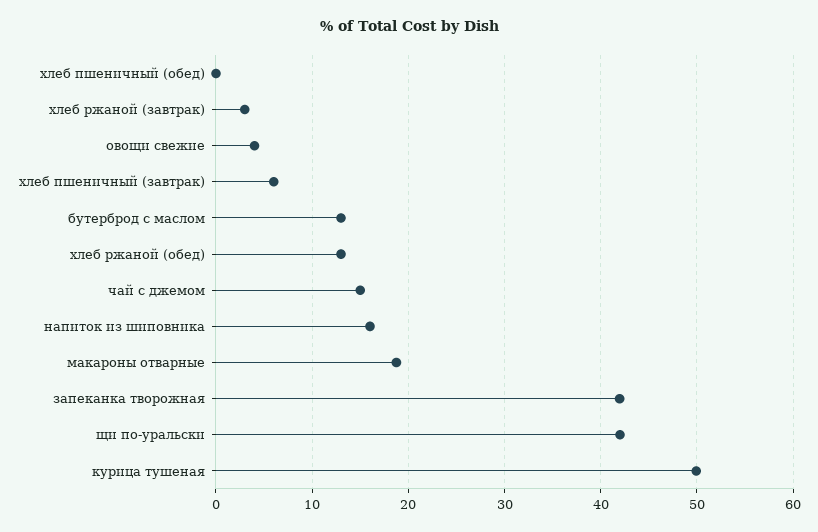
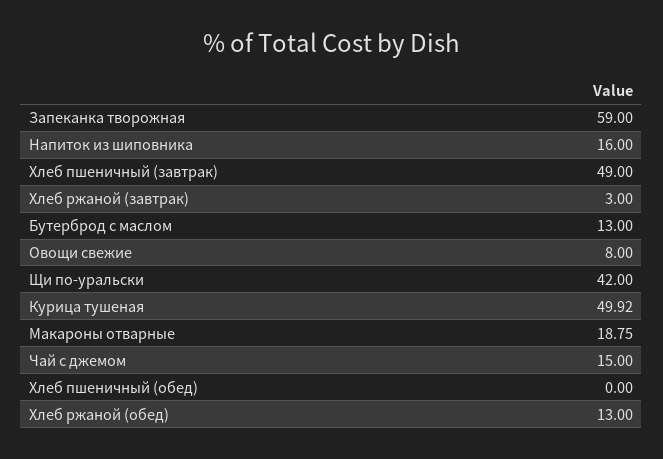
овощи свежие: 4 -> 8
хлеб пшеничный (завтрак): 6 -> 49
запеканка творожная: 42 -> 59

